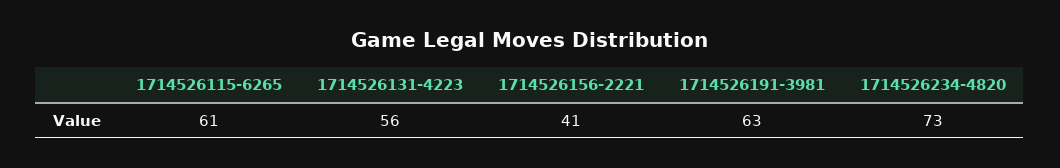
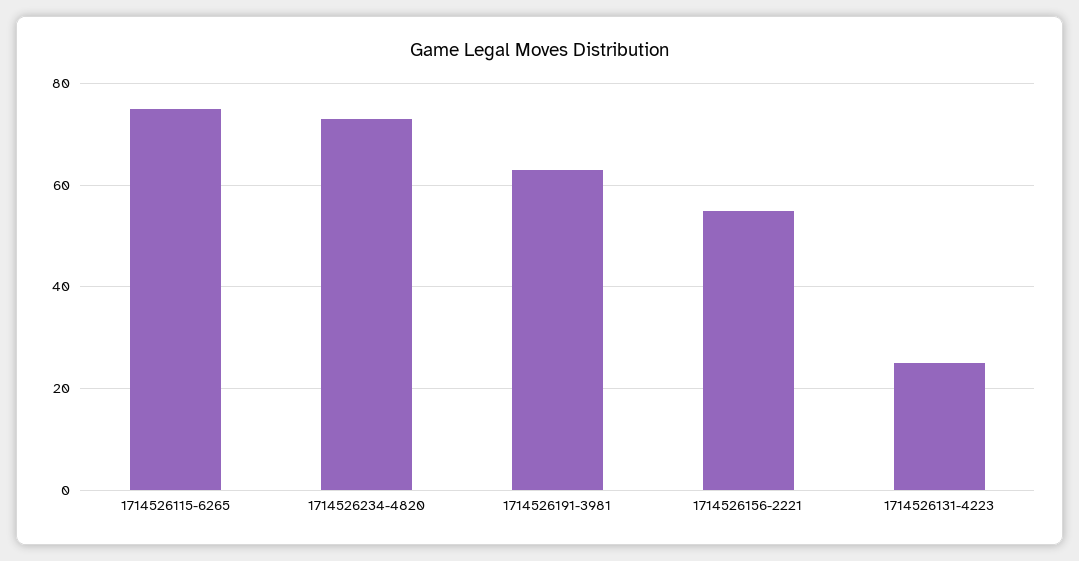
1714526115-6265: 61 -> 75
1714526131-4223: 56 -> 25
1714526156-2221: 41 -> 55

